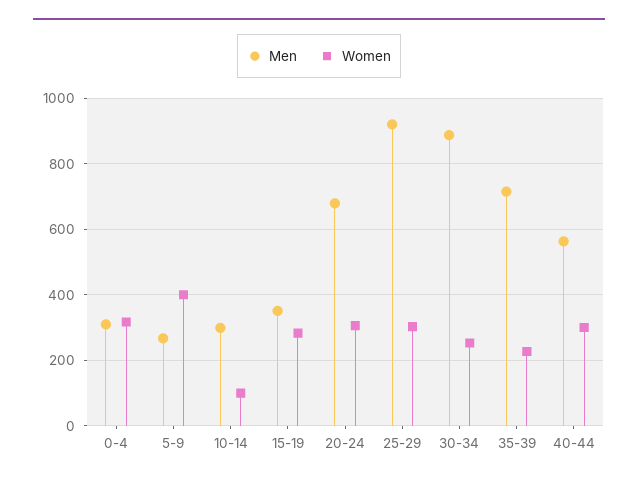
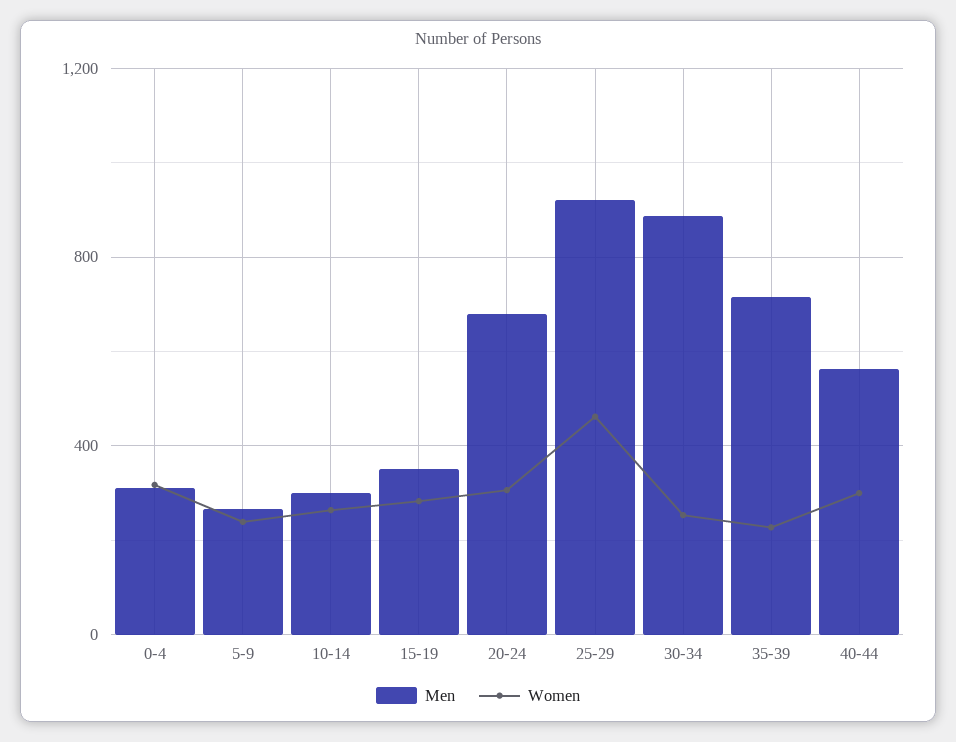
Women, 5-9: 400 -> 250
Women, 10-14: 100 -> 250
Women, 25-29: 300 -> 450

